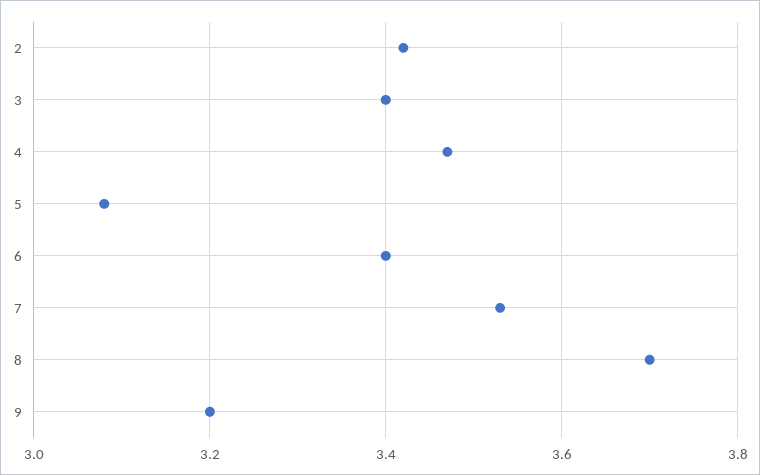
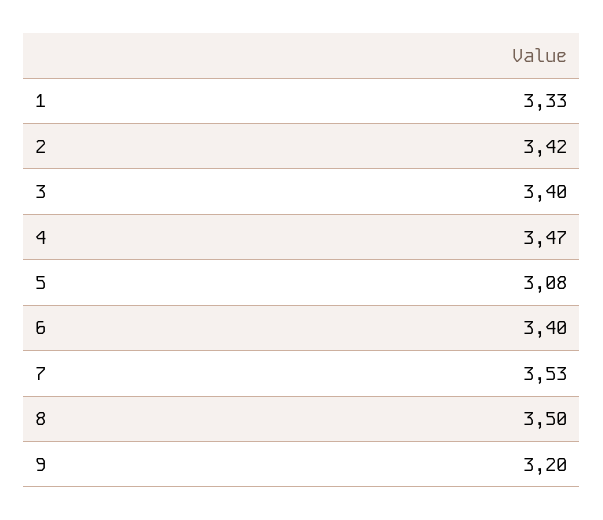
8: 3.7 -> 3.5
1: none -> 3.33

